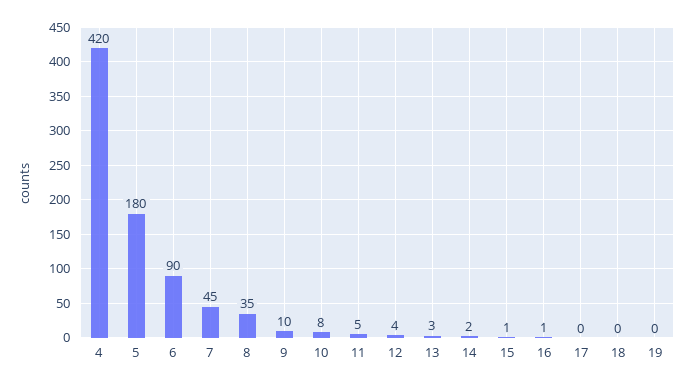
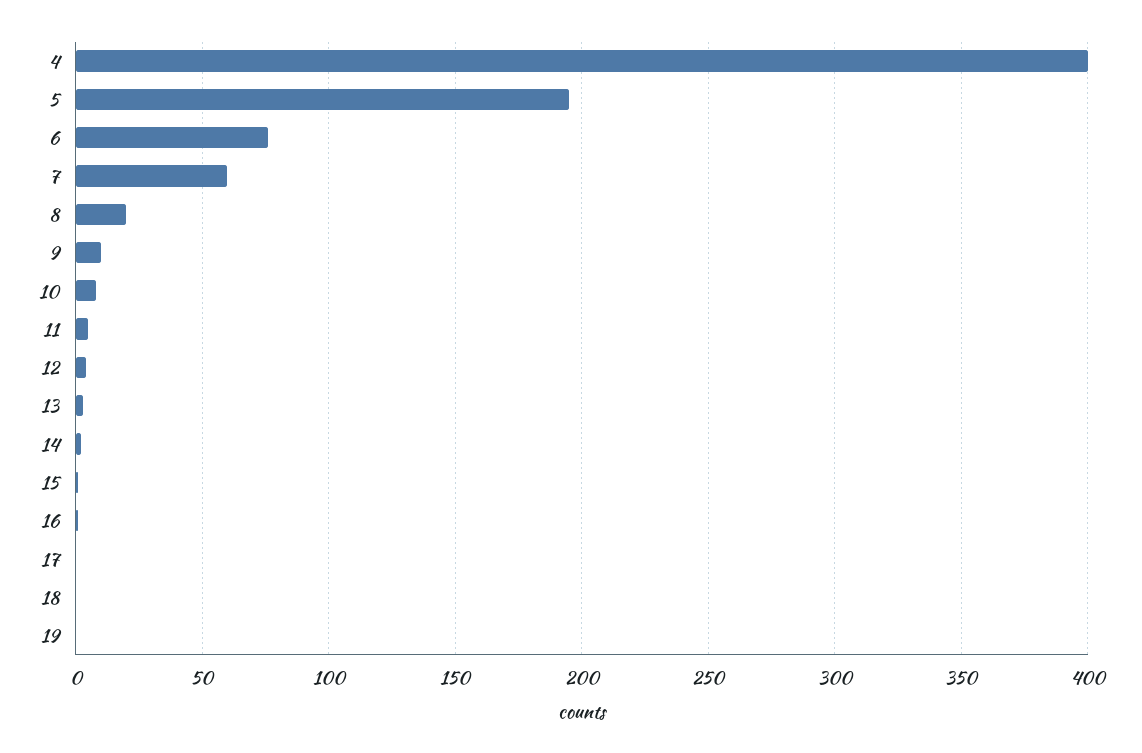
4: 420 -> 400
5: 180 -> 195
6: 90 -> 75
7: 45 -> 60
8: 35 -> 20

